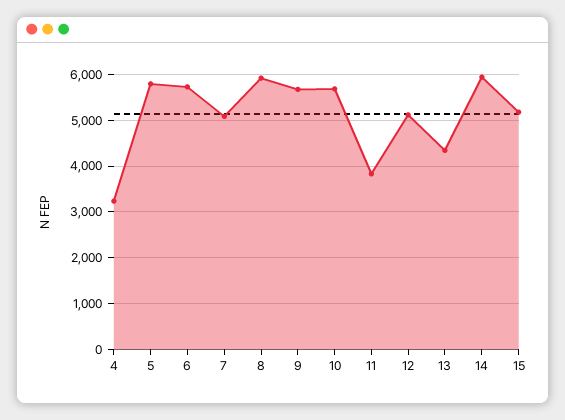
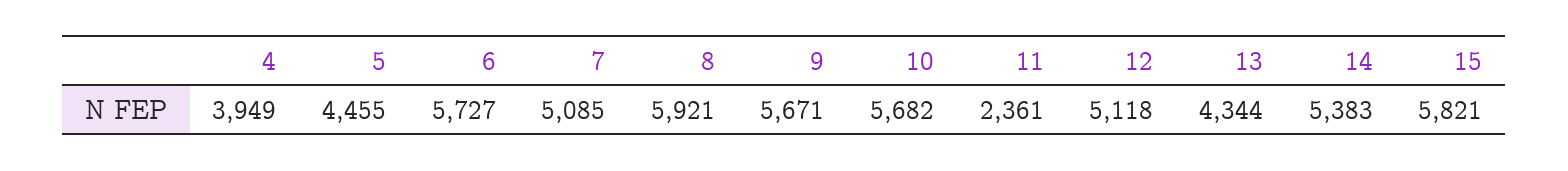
4: 3200 -> 3949
5: 5800 -> 4455
11: 3800 -> 2361
14: 6000 -> 5383
15: 5200 -> 5821

